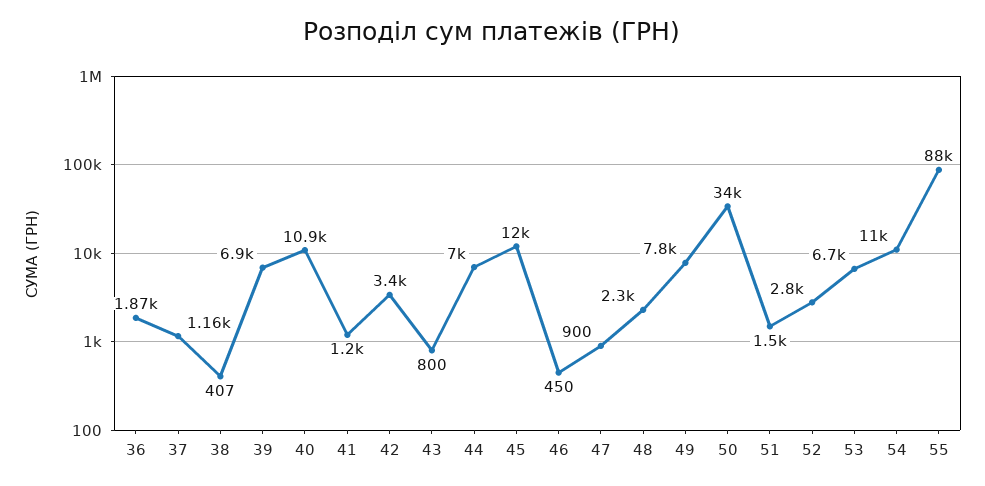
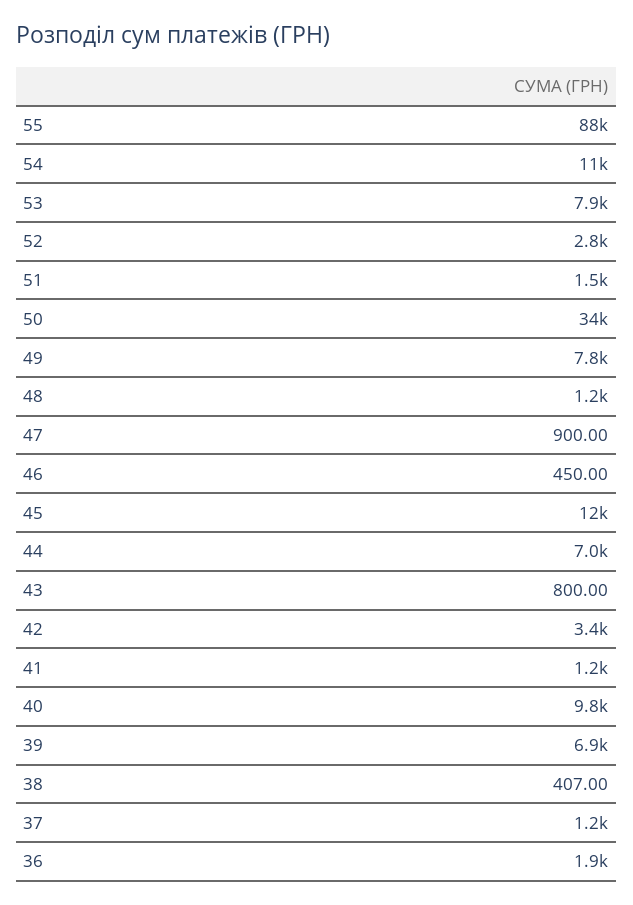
40: 10900 -> 9800
48: 2300 -> 1200
53: 6700 -> 7900

